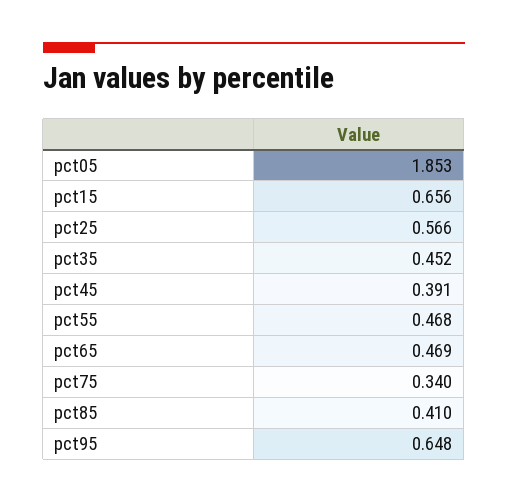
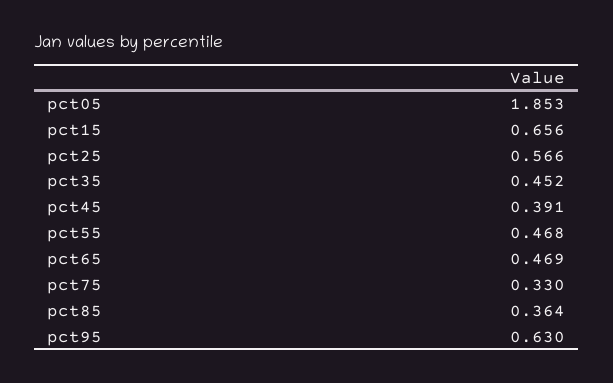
pct75: 0.34 -> 0.33
pct85: 0.41 -> 0.364
pct95: 0.648 -> 0.63

